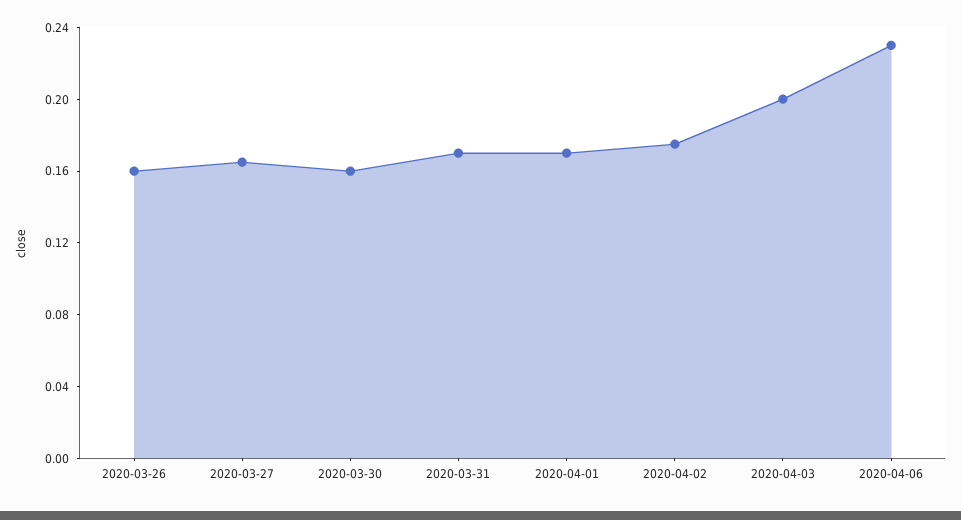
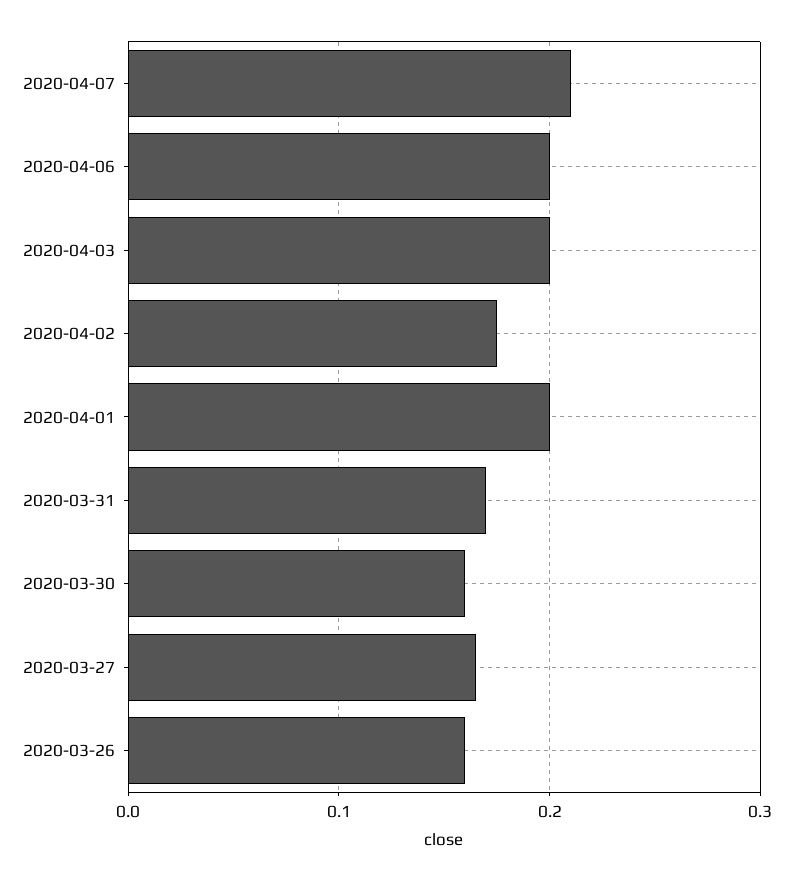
2020-04-01: 0.17 -> 0.2
2020-04-06: 0.23 -> 0.2
2020-04-07: none -> 0.21

